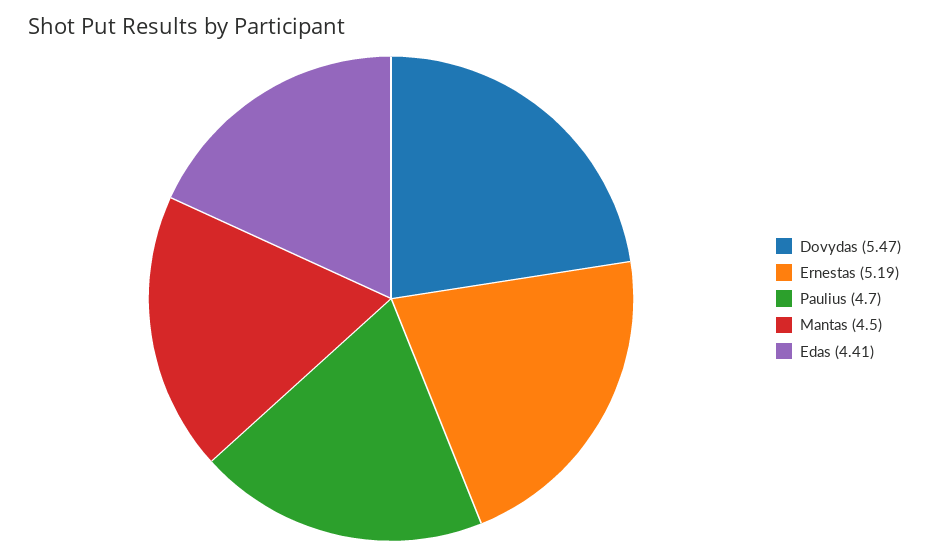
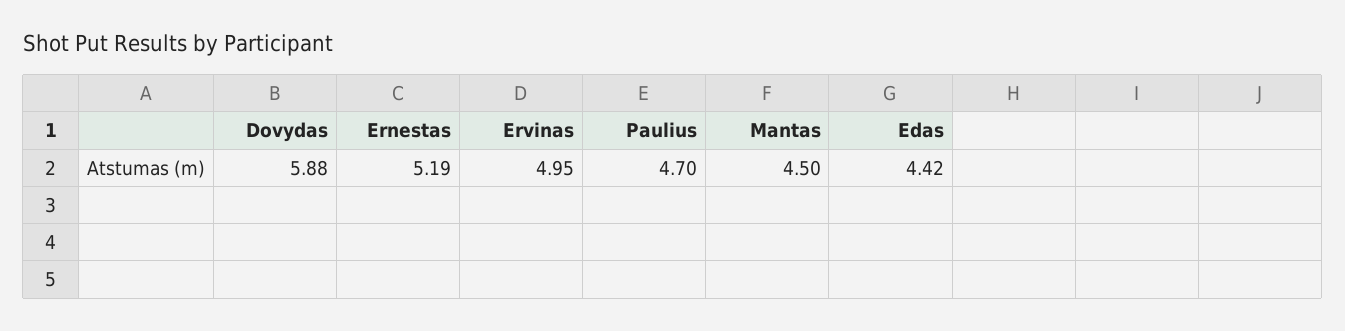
Dovydas: 5.47 -> 5.88
Edas: 4.41 -> 4.42
Ervinas: none -> 4.95

